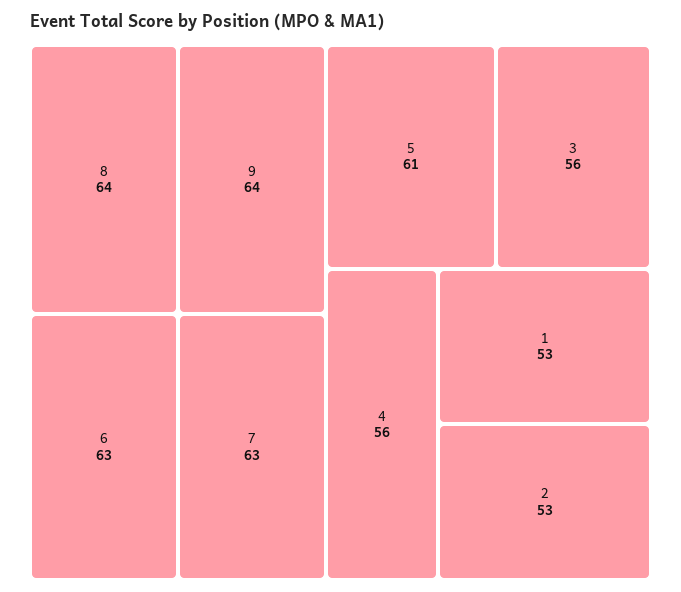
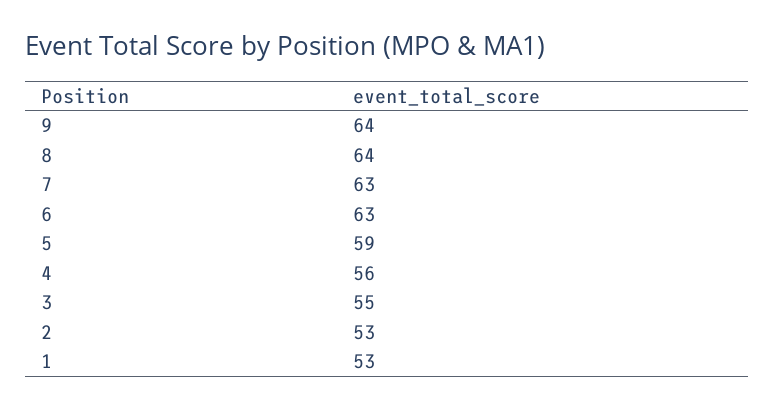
5: 61 -> 59
3: 56 -> 55

